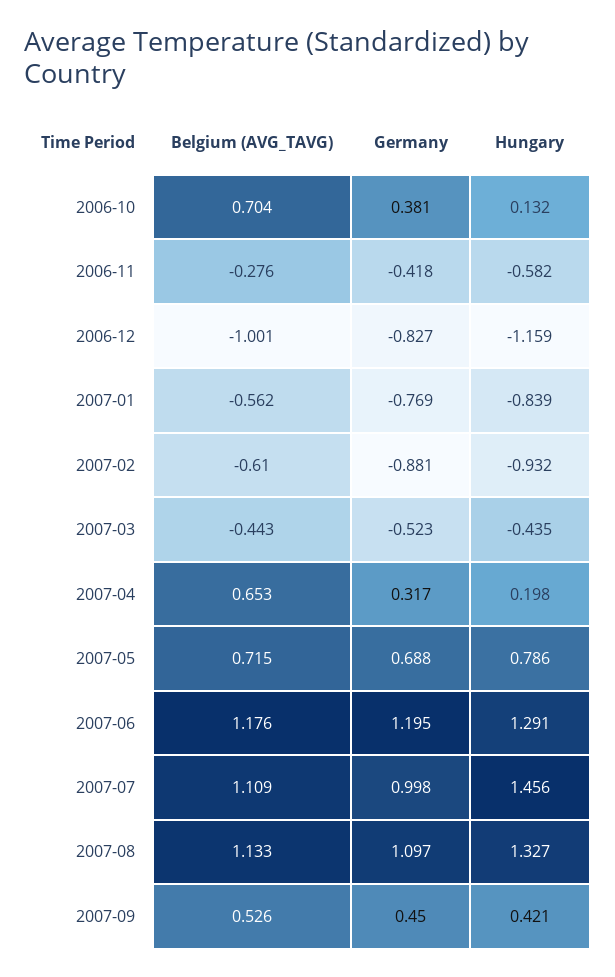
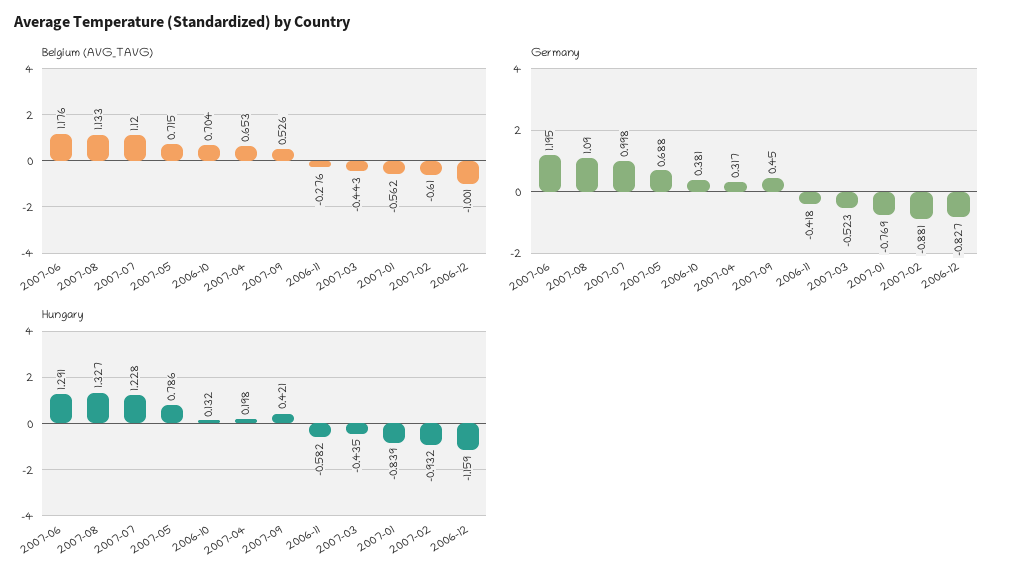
Belgium (AVG_TAVG), 2007-07: 1.109 -> 1.12
Hungary, 2007-07: 1.456 -> 1.228
Germany, 2007-08: 1.097 -> 1.09

